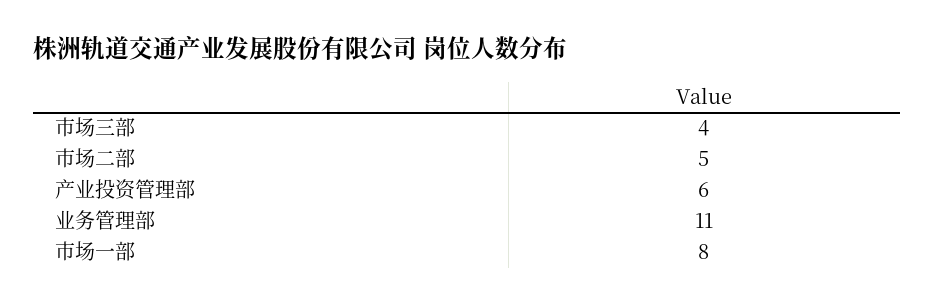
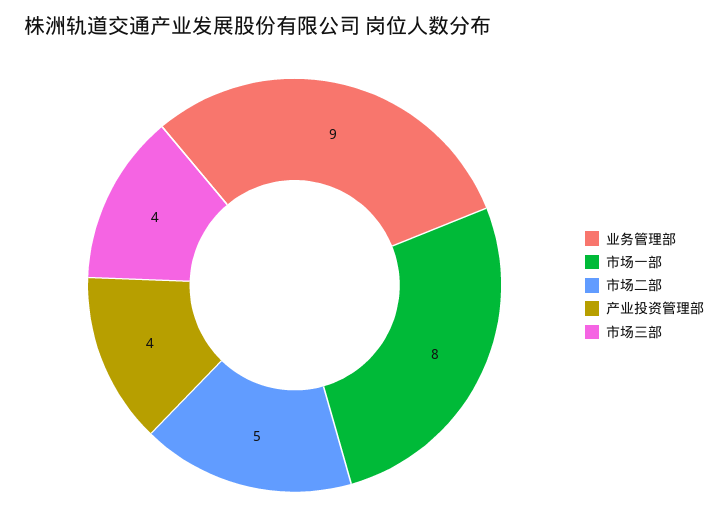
产业投资管理部: 6 -> 4
业务管理部: 11 -> 9

